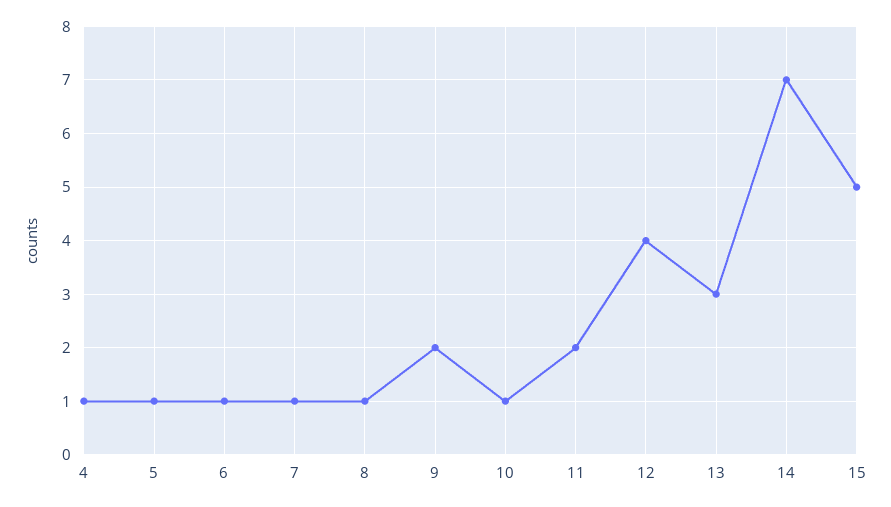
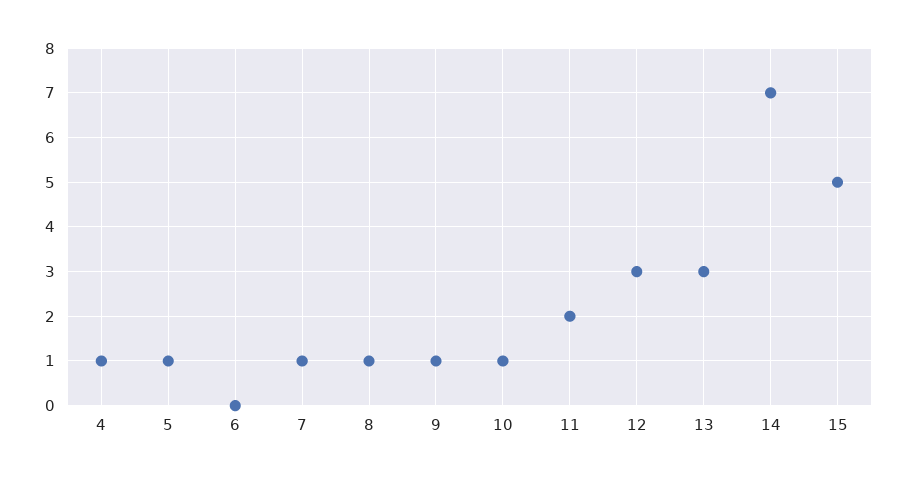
6: 1 -> 0
9: 2 -> 1
12: 4 -> 3

